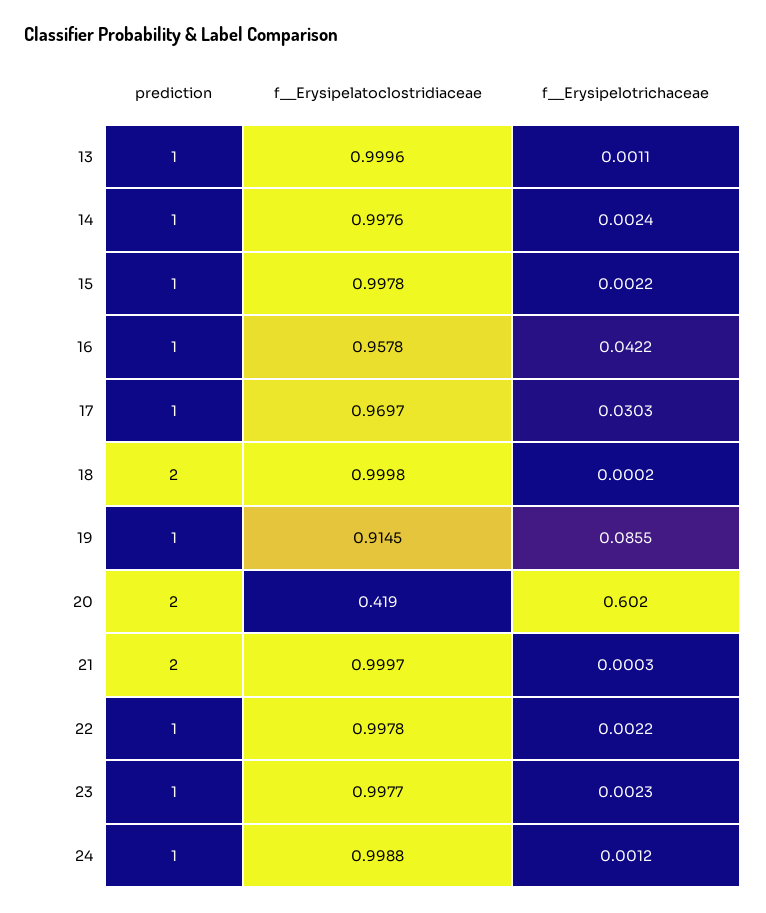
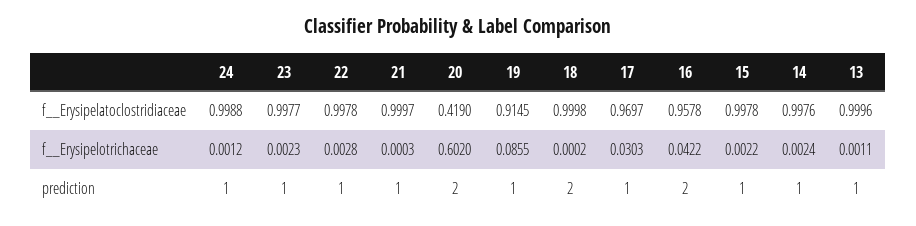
prediction, 16: 1 -> 2
prediction, 21: 2 -> 1
f__Erysipelotrichaceae, 22: 0.0022 -> 0.0028

